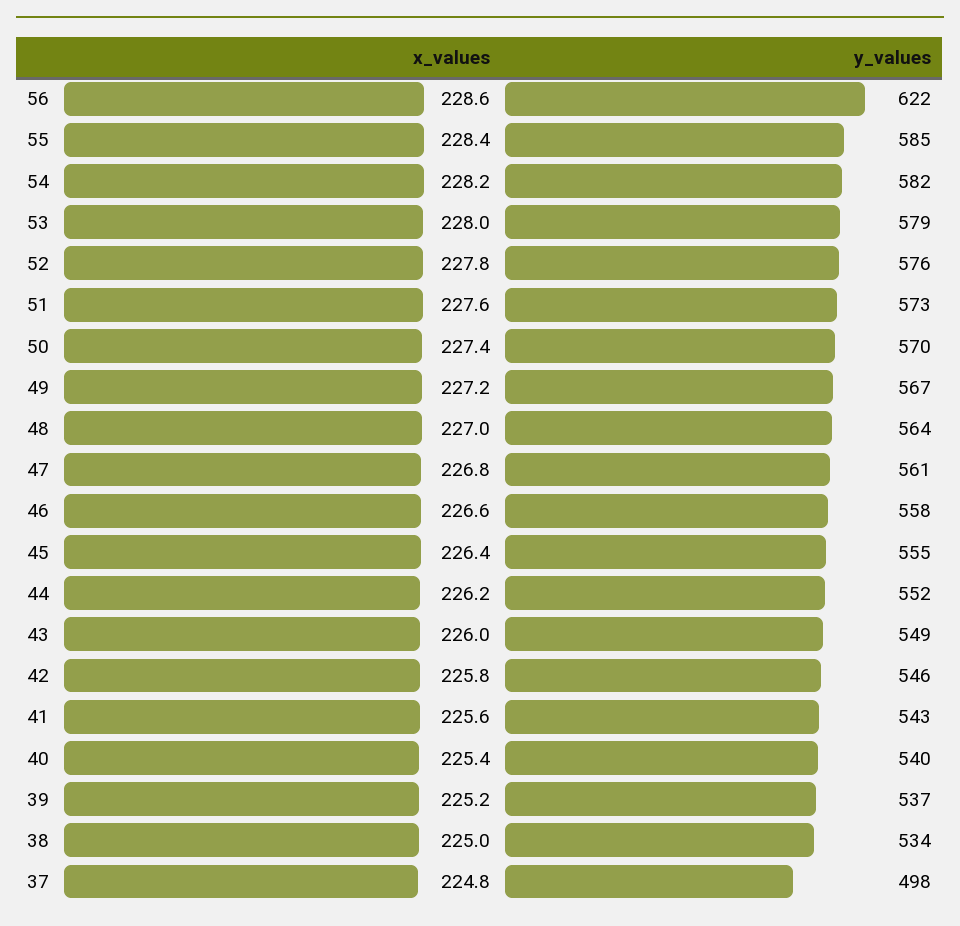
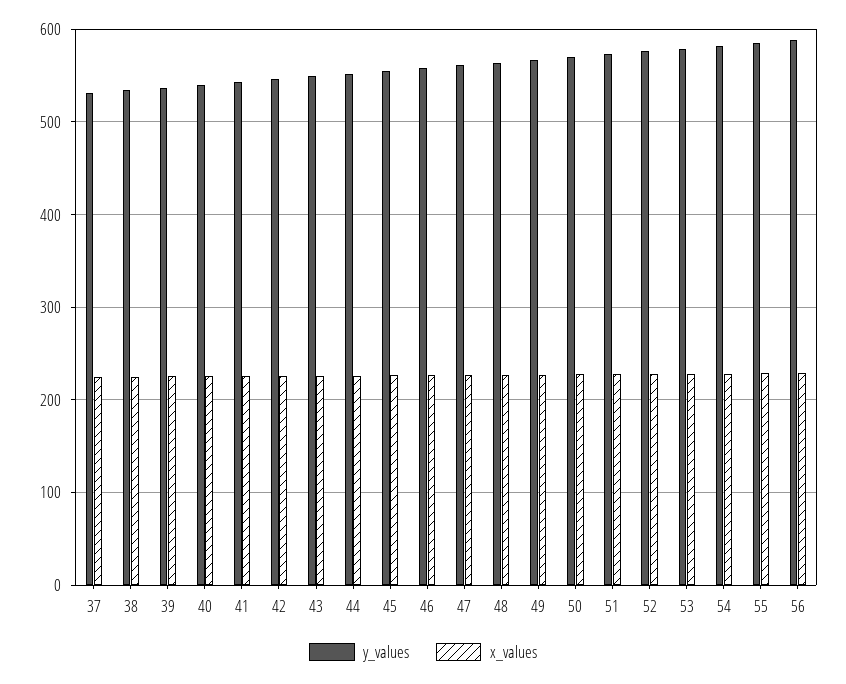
y_values, 56: 622 -> 590
y_values, 37: 498 -> 530

